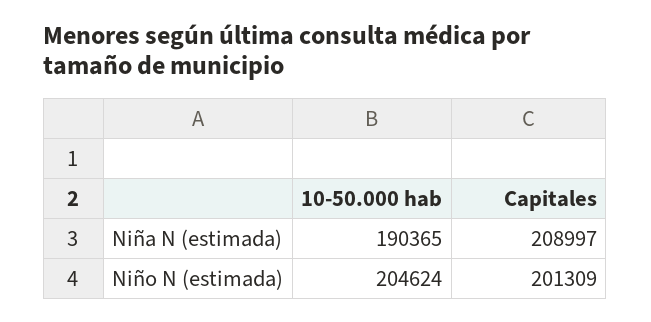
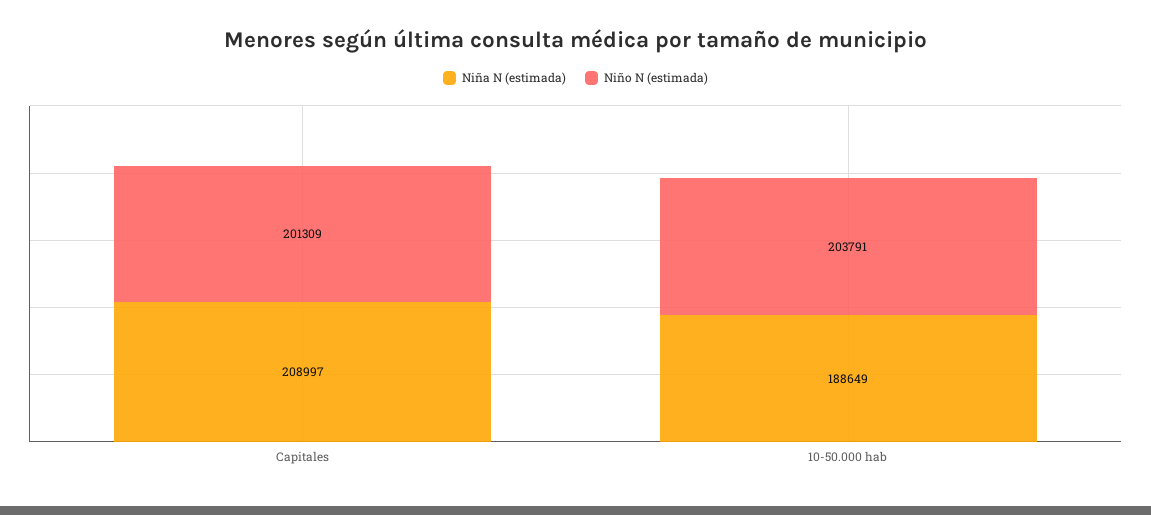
Niña N (estimada), 10-50.000 hab: 190365 -> 188649
Niño N (estimada), 10-50.000 hab: 204624 -> 203791

